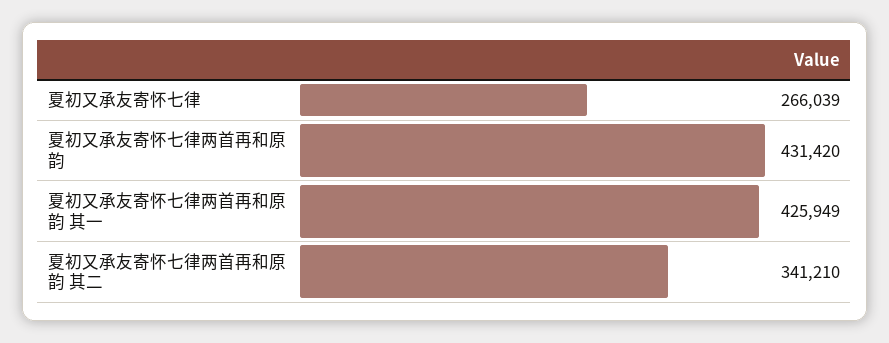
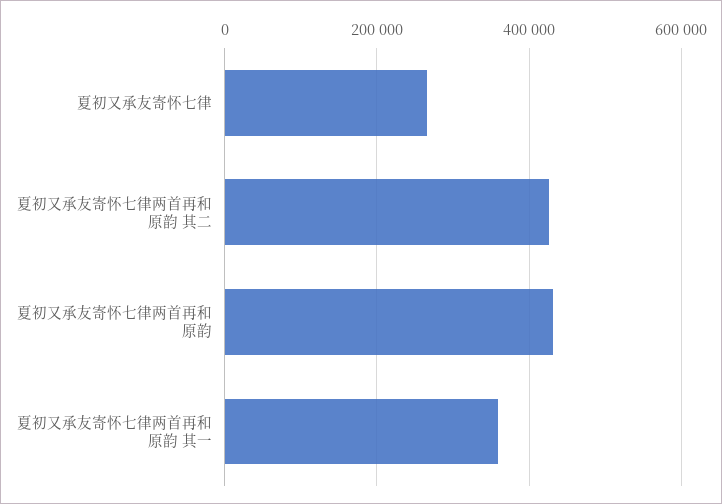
夏初又承友寄怀七律两首再和原韵 其一: 425949 -> 360000
夏初又承友寄怀七律两首再和原韵 其二: 341210 -> 420000

